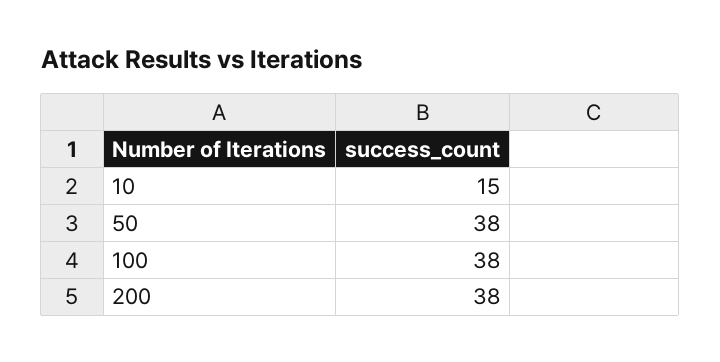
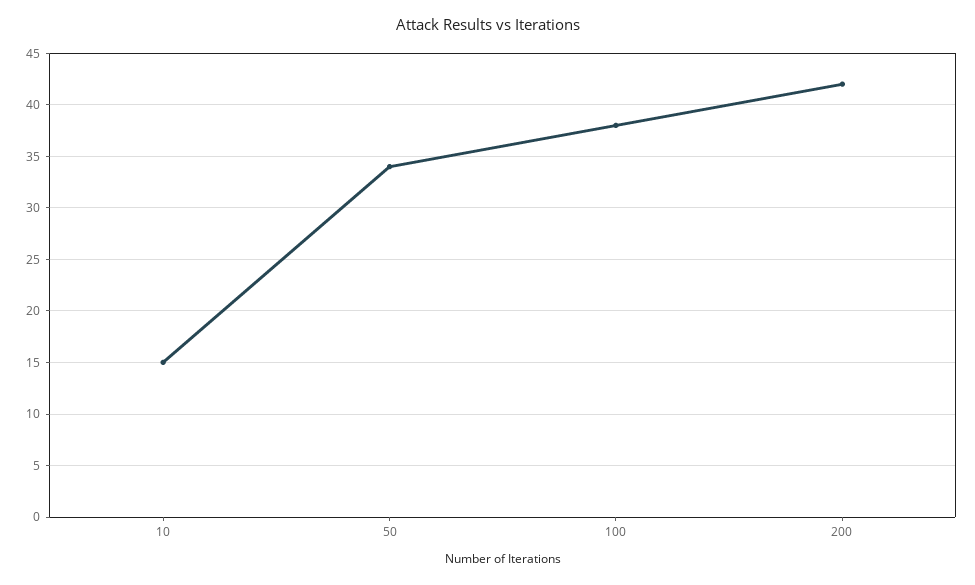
50: 38 -> 34
200: 38 -> 42

